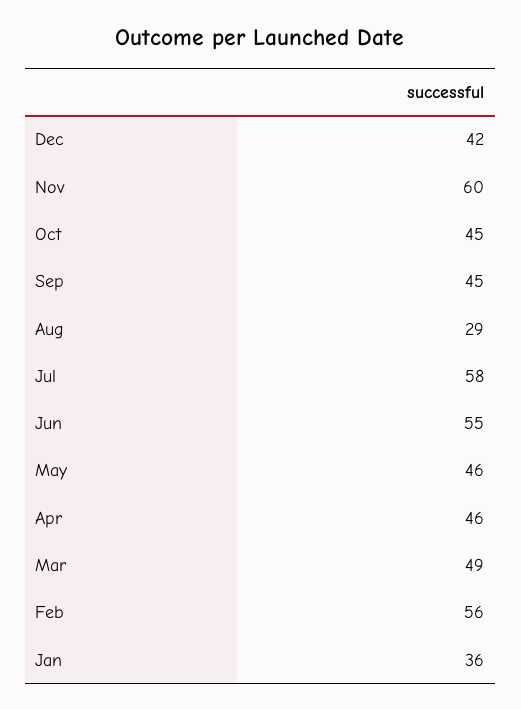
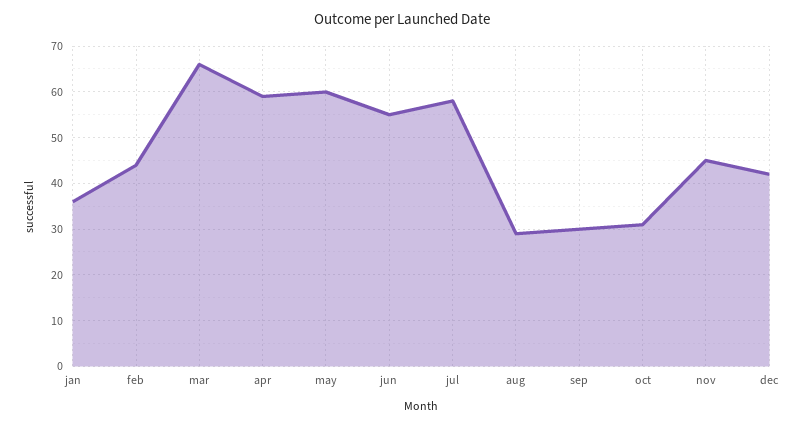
Nov: 60 -> 45
Oct: 45 -> 30
Sep: 45 -> 30
May: 46 -> 60
Apr: 46 -> 60
Mar: 49 -> 65
Feb: 56 -> 45

